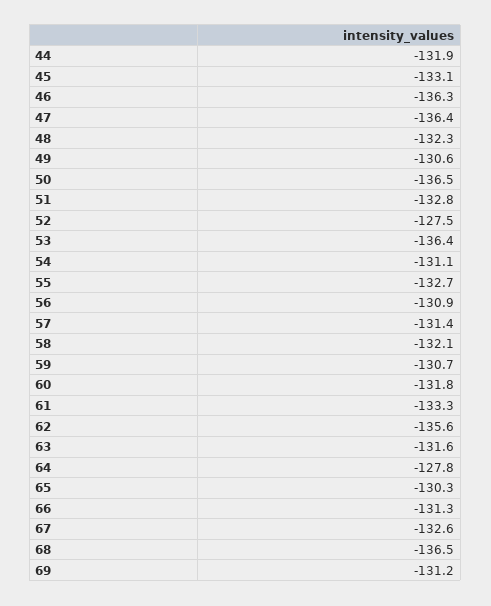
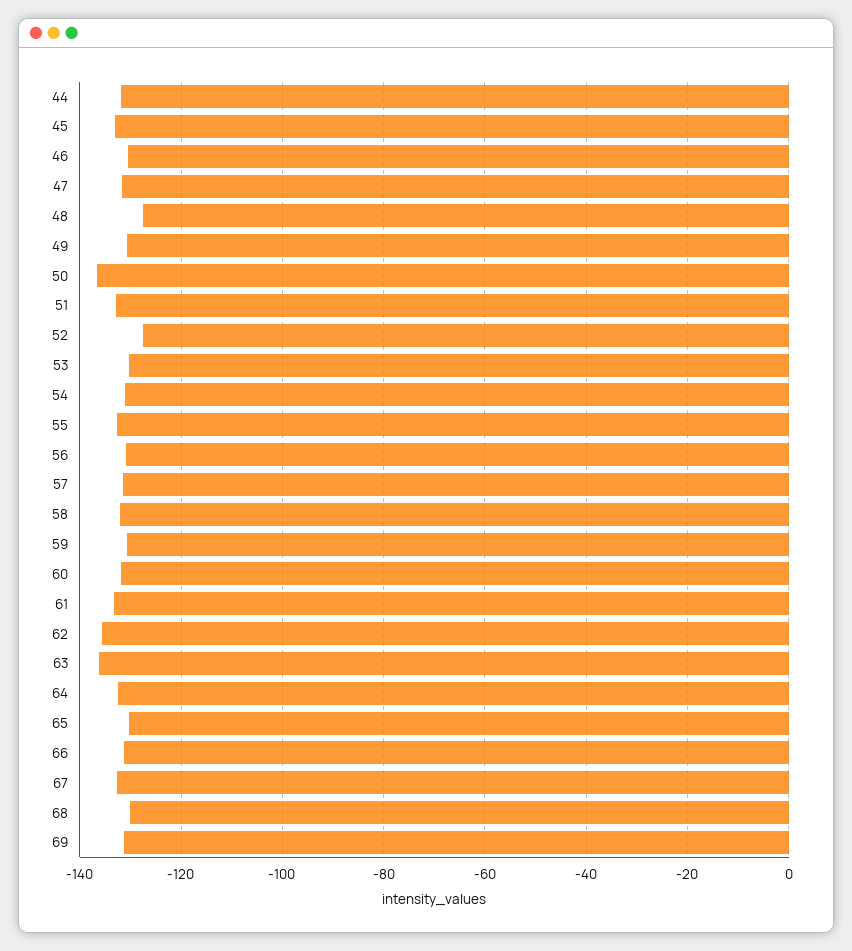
46: -136.3 -> -130
47: -136.4 -> -132
48: -132.3 -> -128
53: -136.4 -> -130
63: -131.6 -> -136
64: -127.8 -> -132
68: -136.5 -> -130

